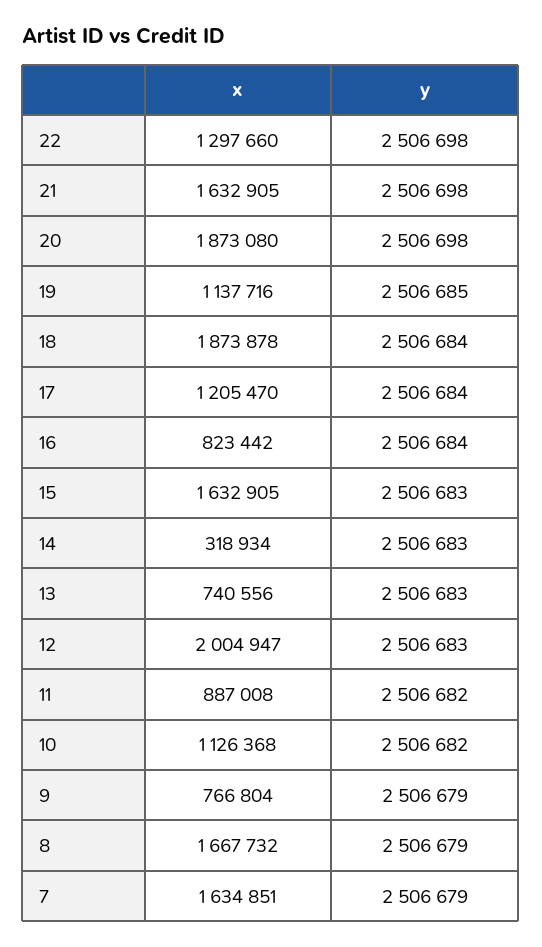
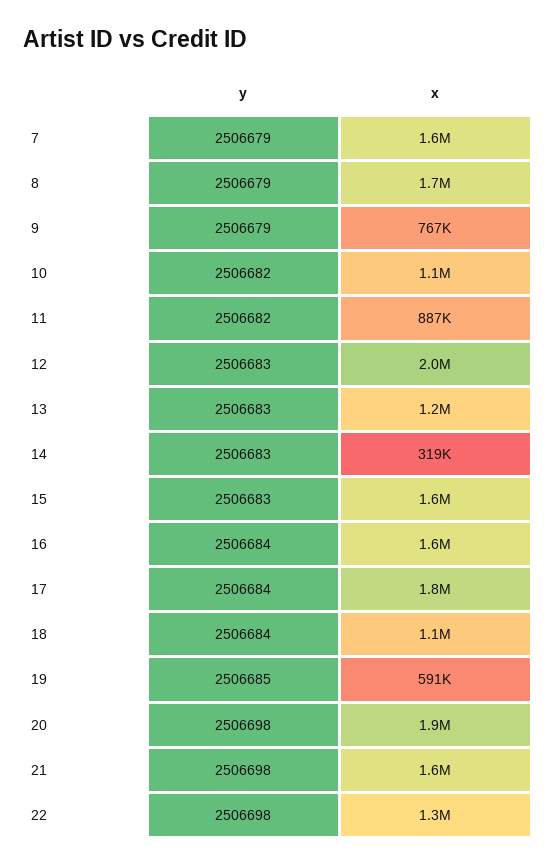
x, 19: 1137716 -> 591000
x, 18: 1873878 -> 1100000
x, 17: 1205470 -> 1800000
x, 16: 823442 -> 1600000
x, 13: 740556 -> 1200000

